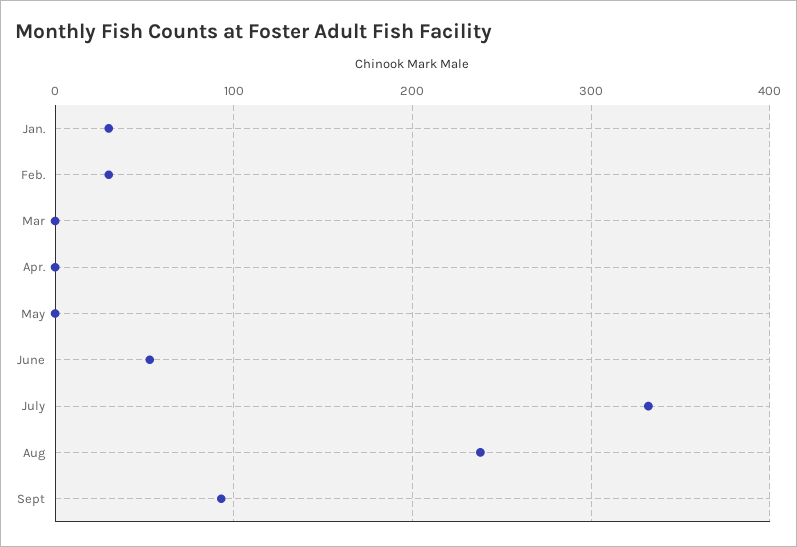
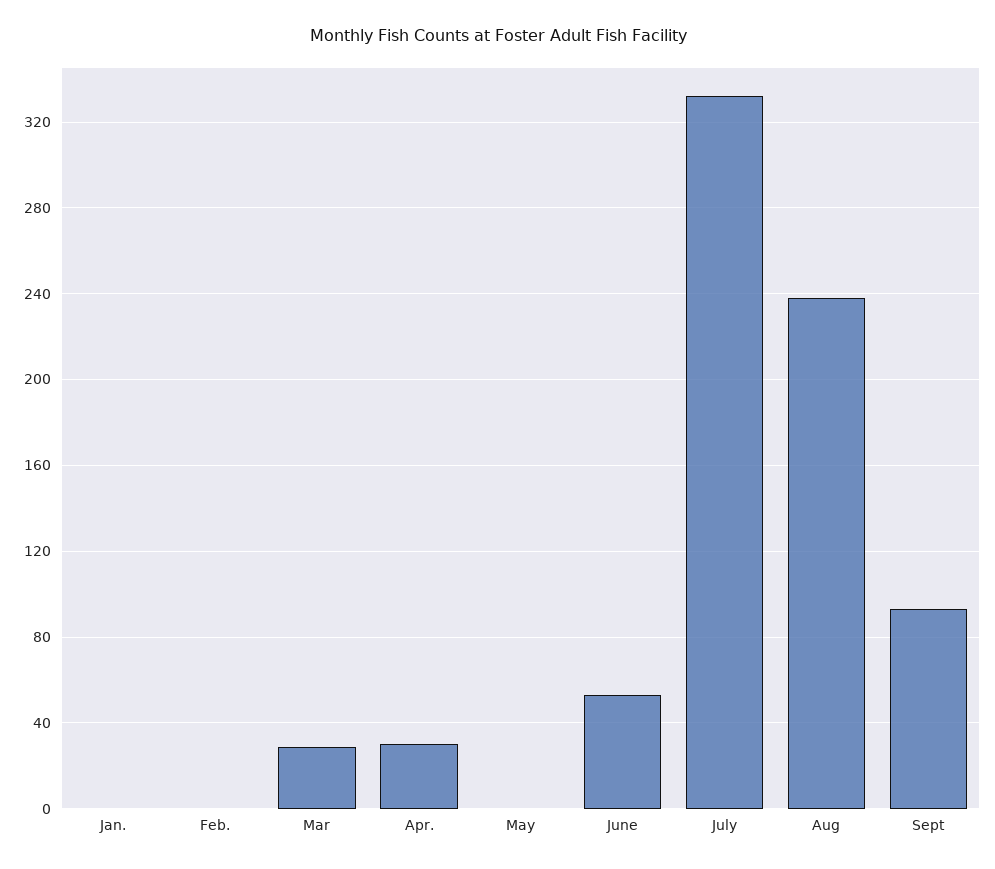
Jan.: 30 -> 0
Feb.: 30 -> 0
Mar: 0 -> 30
Apr.: 0 -> 30

